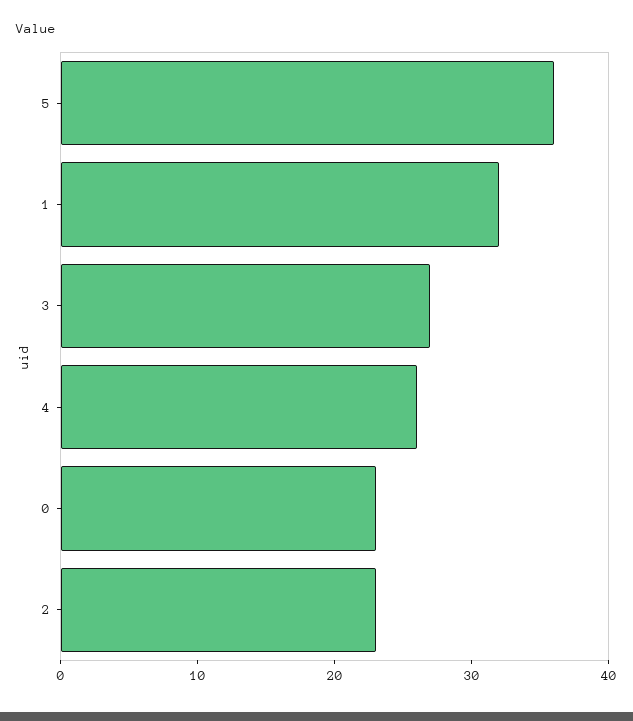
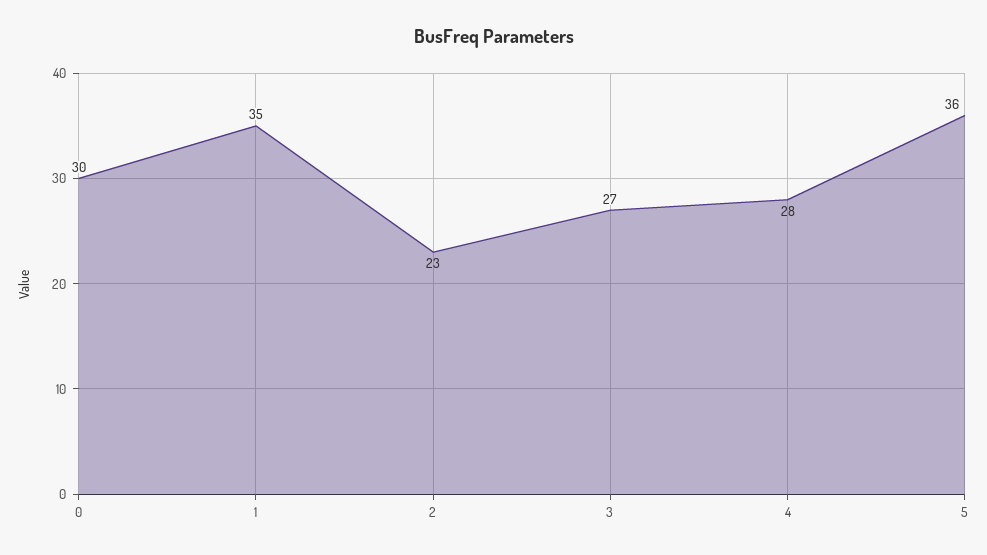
1: 32 -> 35
4: 26 -> 28
0: 23 -> 30

